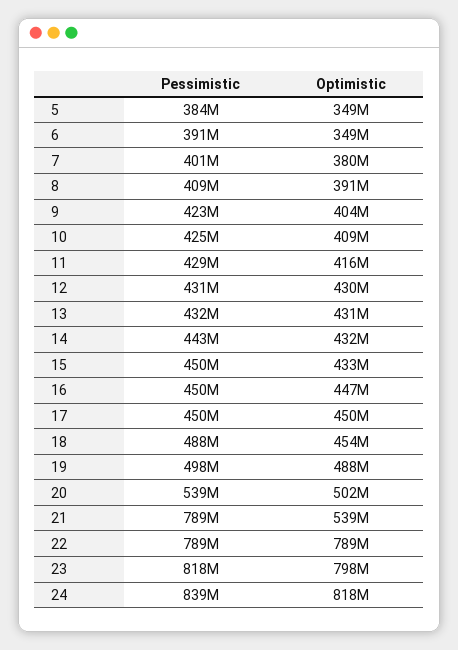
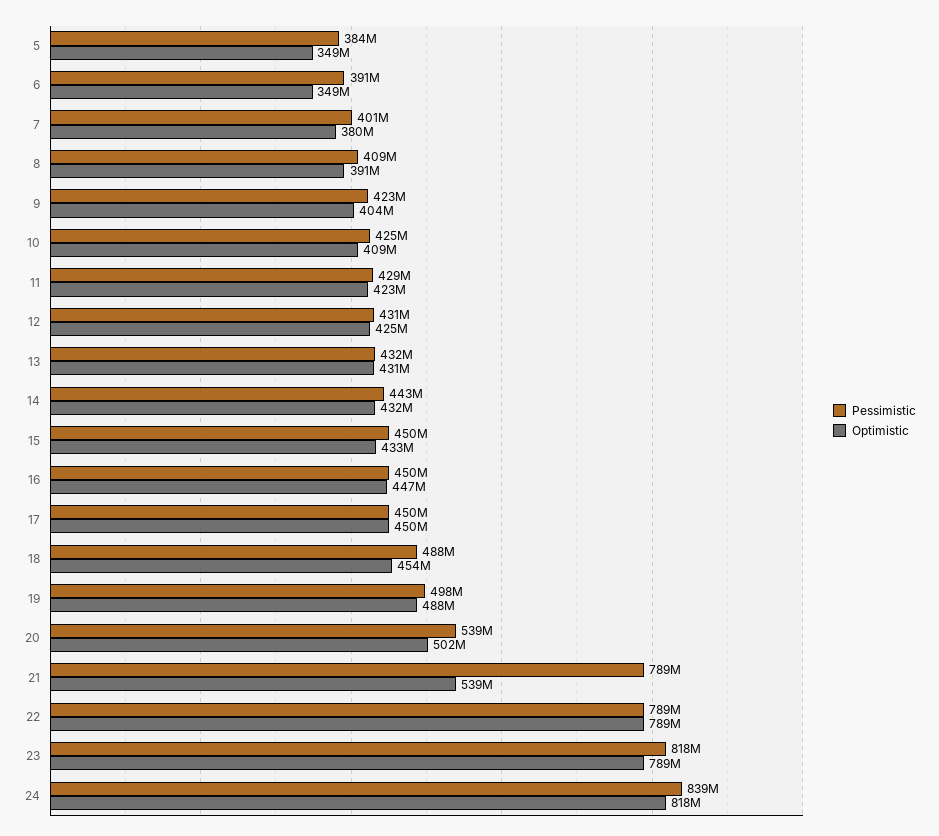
Optimistic, 11: 416000000 -> 423000000
Optimistic, 12: 430000000 -> 425000000
Optimistic, 23: 798000000 -> 789000000

